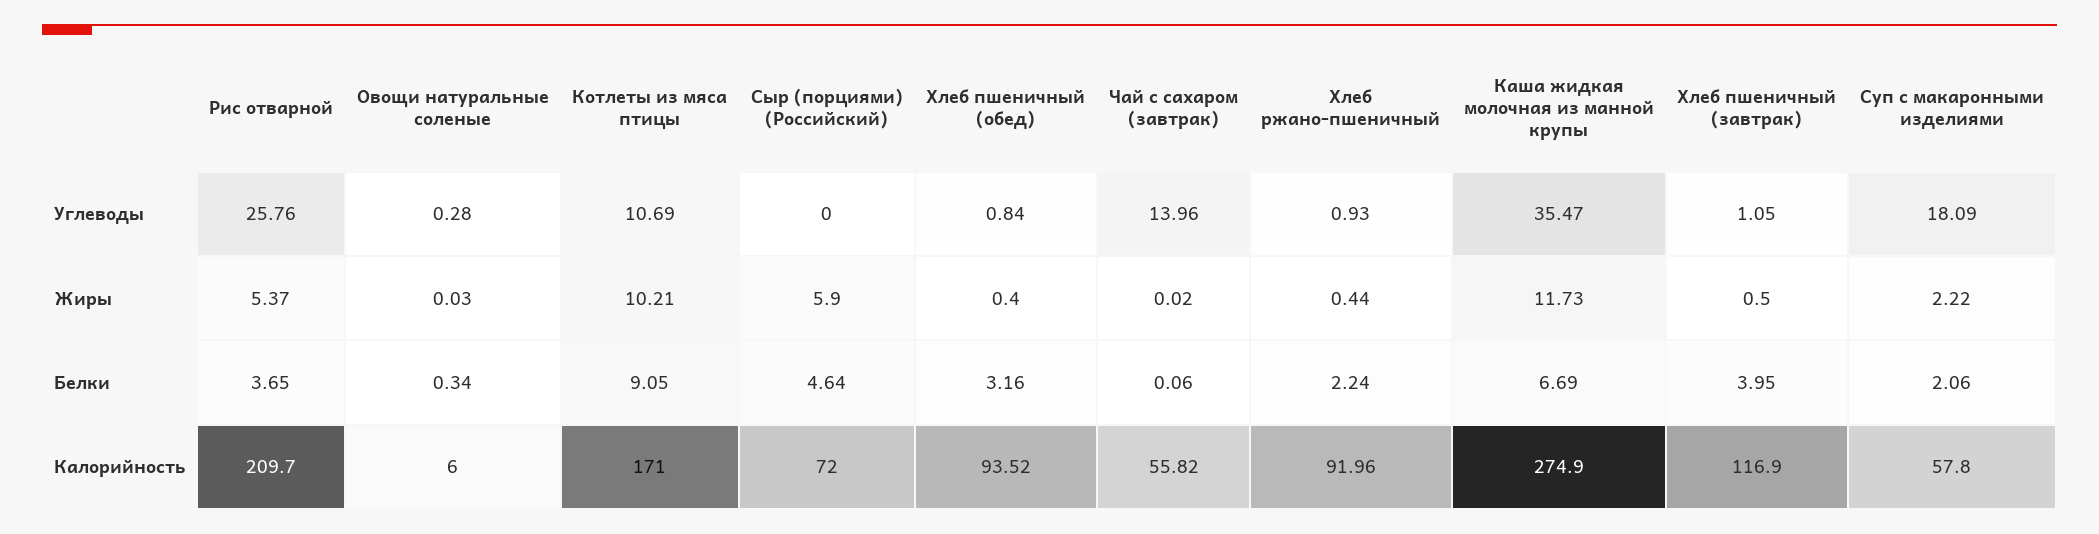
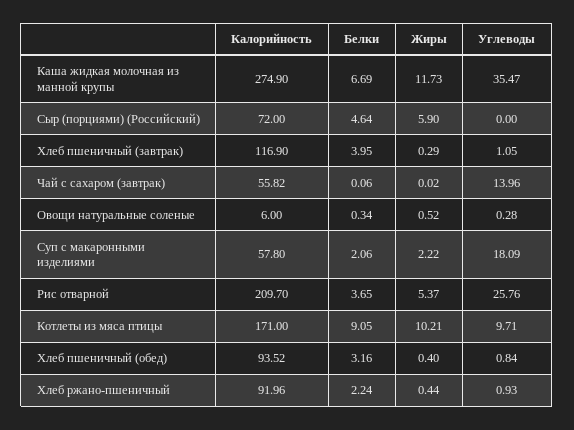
Котлеты из мяса птицы, Углеводы: 10.69 -> 9.71
Овощи натуральные соленые, Жиры: 0.03 -> 0.52
Хлеб пшеничный (завтрак), Жиры: 0.5 -> 0.29

